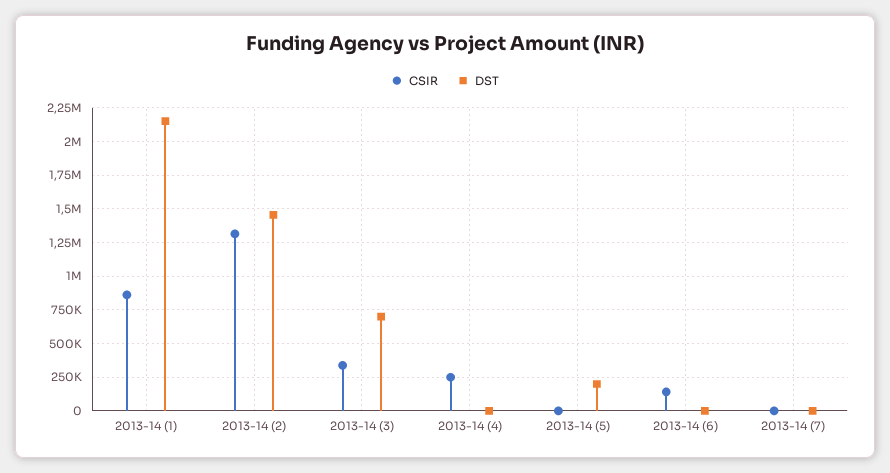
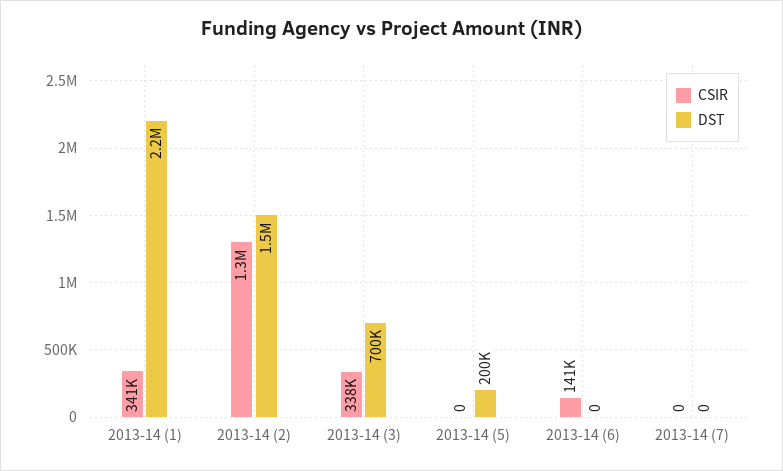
CSIR, 2013-14 (1): 850000 -> 341000
CSIR, 2013-14 (4): 250000 -> none
DST, 2013-14 (4): 0 -> none

